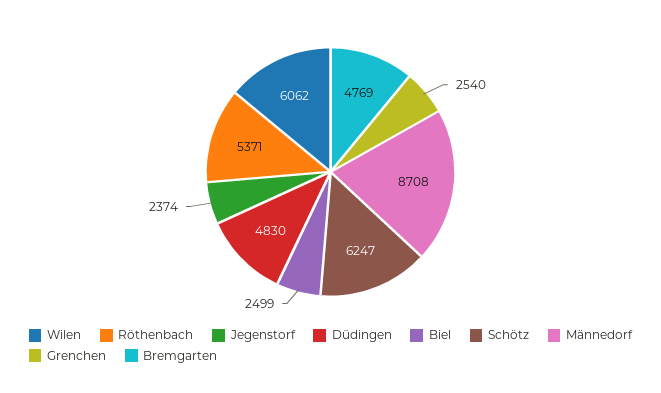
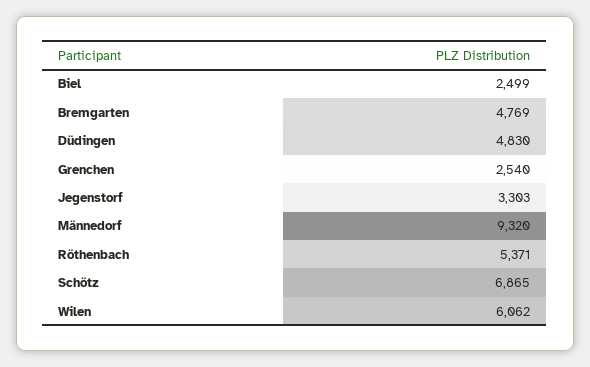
Jegenstorf: 2374 -> 3303
Schötz: 6247 -> 6865
Männedorf: 8708 -> 9320

